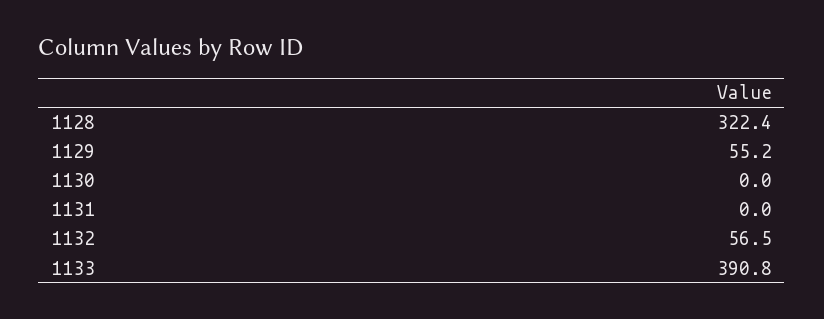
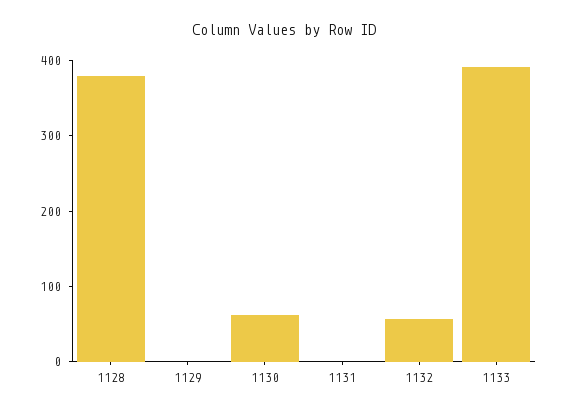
1128: 322.4 -> 380
1129: 55.2 -> 0
1130: 0 -> 60

